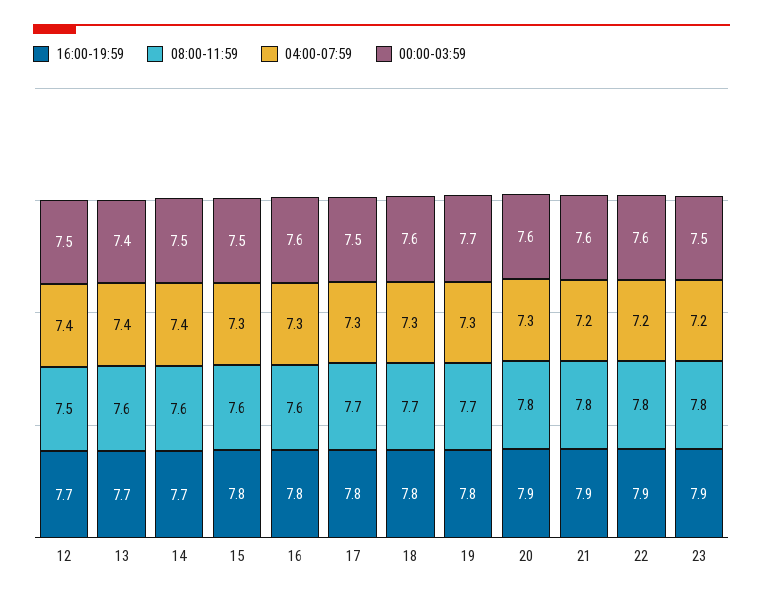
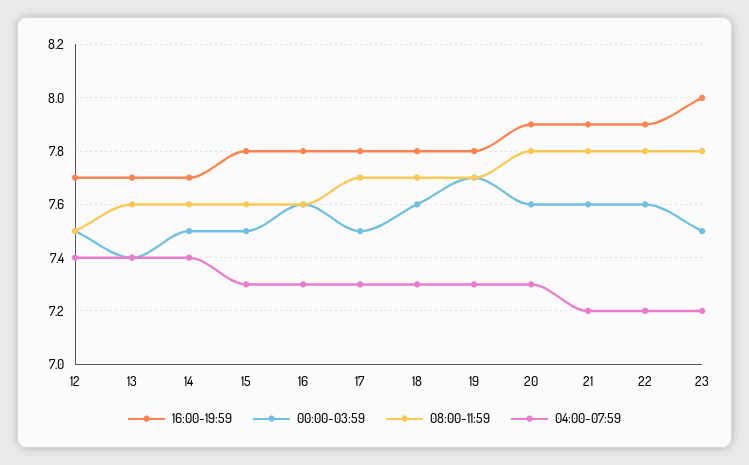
16:00-19:59, 23: 7.9 -> 8

